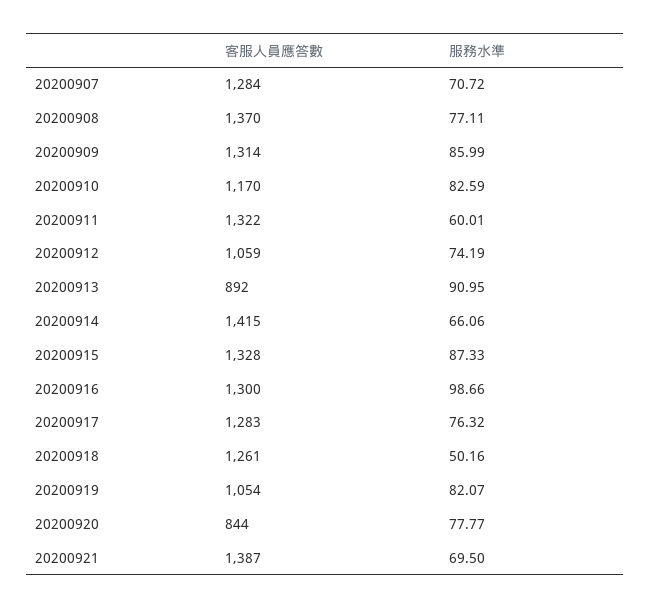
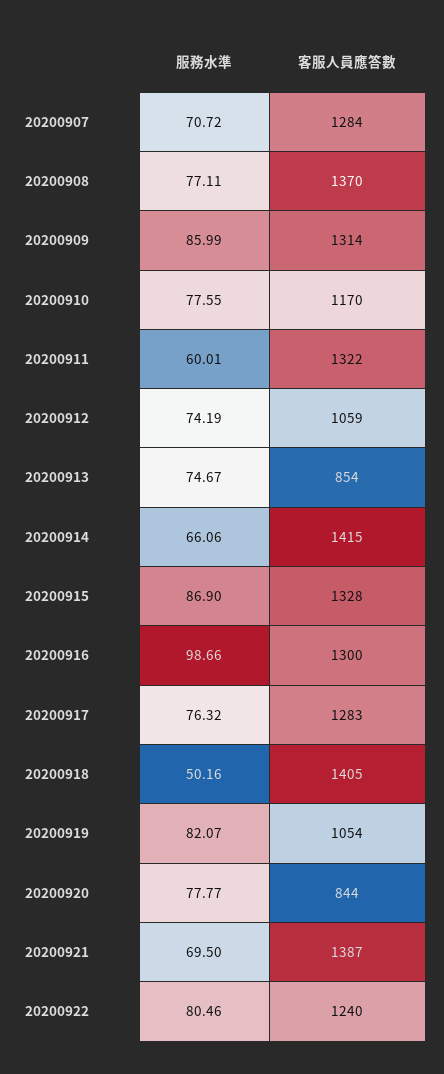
服務水準, 20200910: 82.59 -> 77.55
客服人員應答數, 20200913: 892 -> 854
服務水準, 20200913: 90.95 -> 74.67
服務水準, 20200915: 87.33 -> 86.9
客服人員應答數, 20200918: 1261 -> 1405
服務水準, 20200922: none -> 80.46
客服人員應答數, 20200922: none -> 1240

